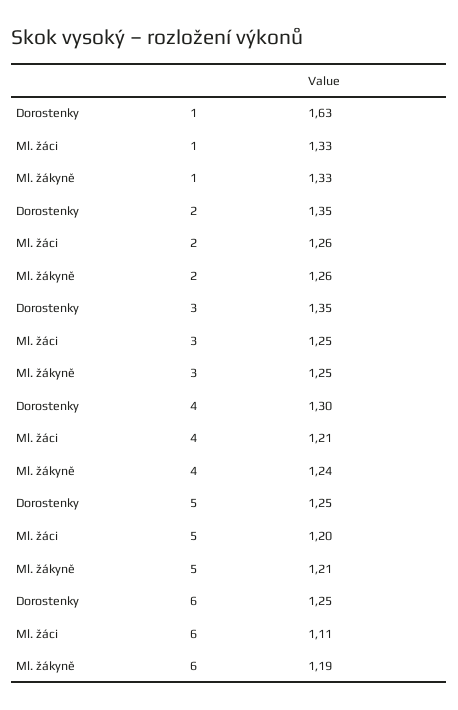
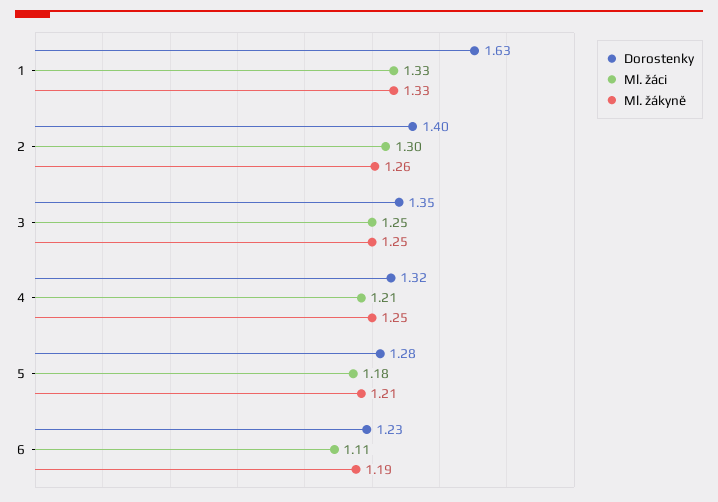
Dorostenky, 2: 1.35 -> 1.4
Ml. žáci, 2: 1.26 -> 1.3
Dorostenky, 4: 1.3 -> 1.32
Ml. žákyně, 4: 1.24 -> 1.25
Dorostenky, 5: 1.25 -> 1.28
Ml. žáci, 5: 1.2 -> 1.18
Dorostenky, 6: 1.25 -> 1.23

